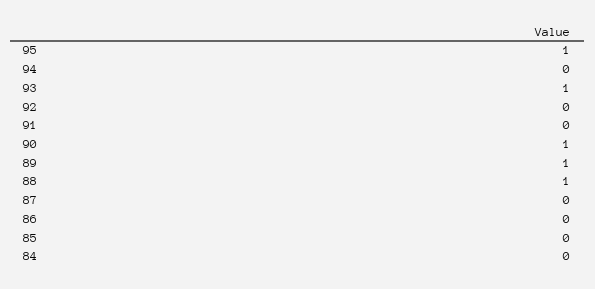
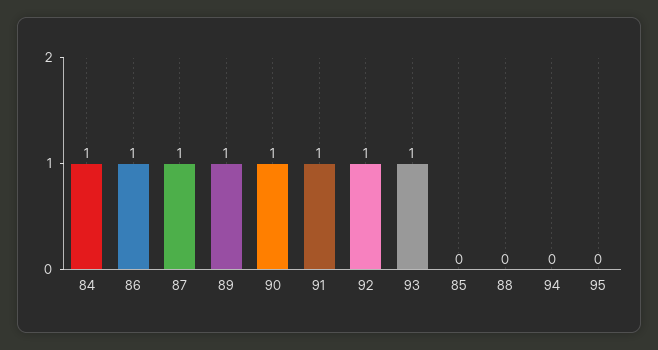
95: 1 -> 0
92: 0 -> 1
91: 0 -> 1
88: 1 -> 0
87: 0 -> 1
86: 0 -> 1
84: 0 -> 1

